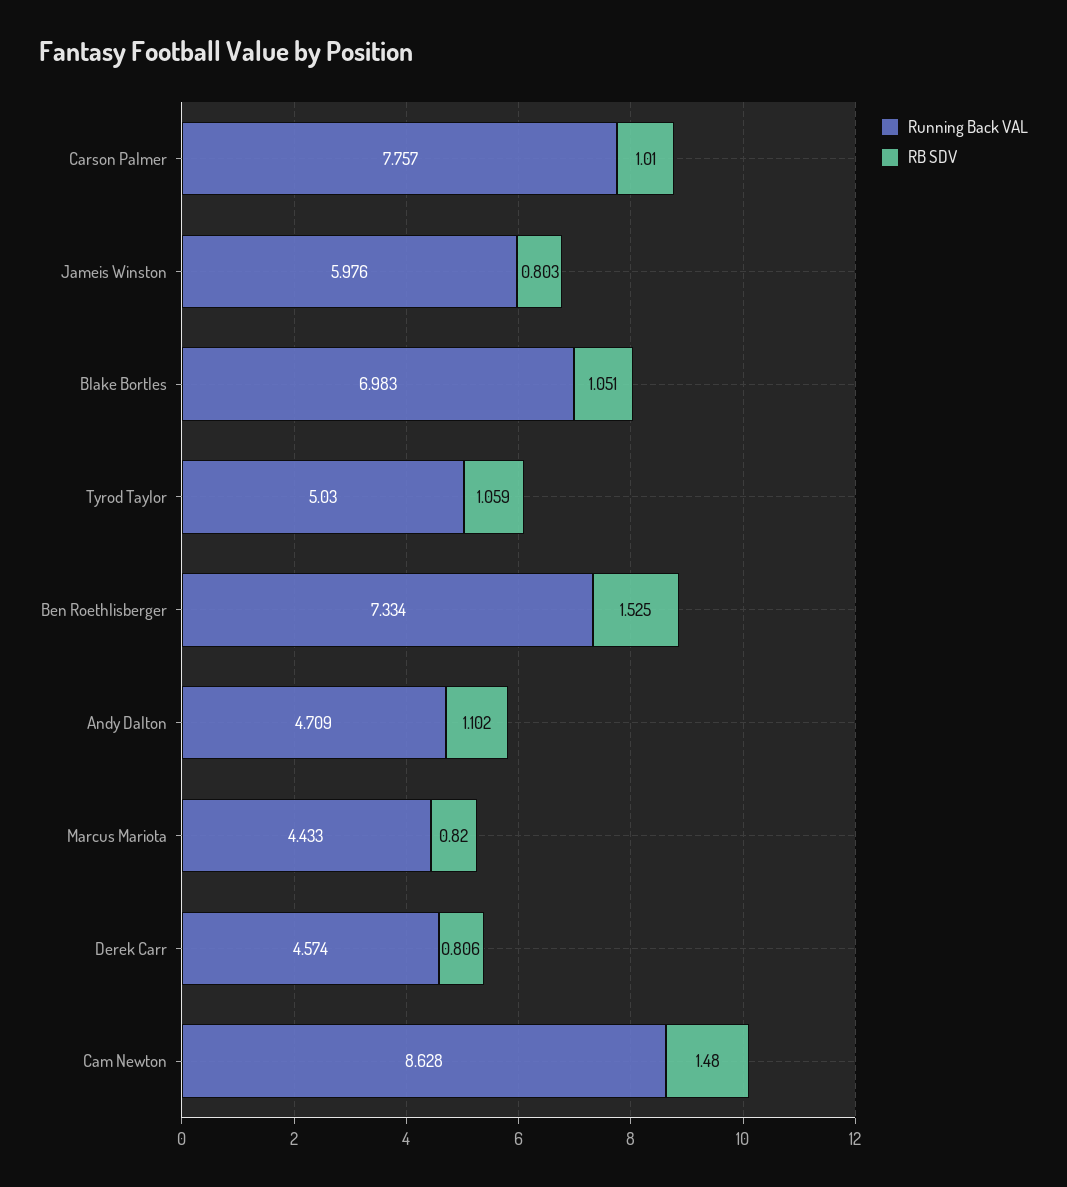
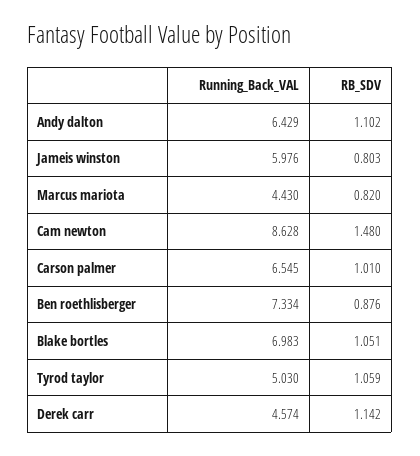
Running Back VAL, Carson Palmer: 7.757 -> 6.545
RB SDV, Ben Roethlisberger: 1.525 -> 0.876
Running Back VAL, Andy Dalton: 4.709 -> 6.429
Running Back VAL, Marcus Mariota: 4.433 -> 4.43
RB SDV, Derek Carr: 0.806 -> 1.142

